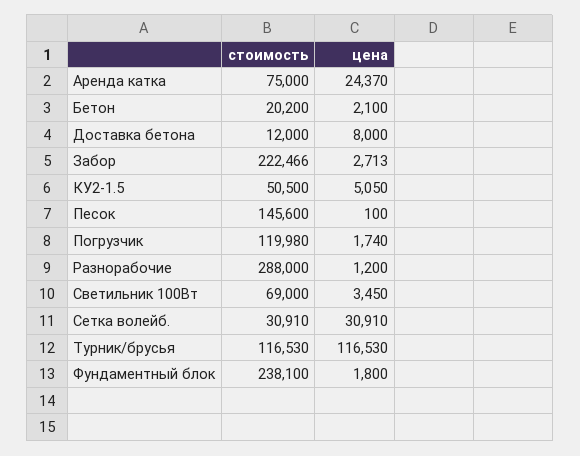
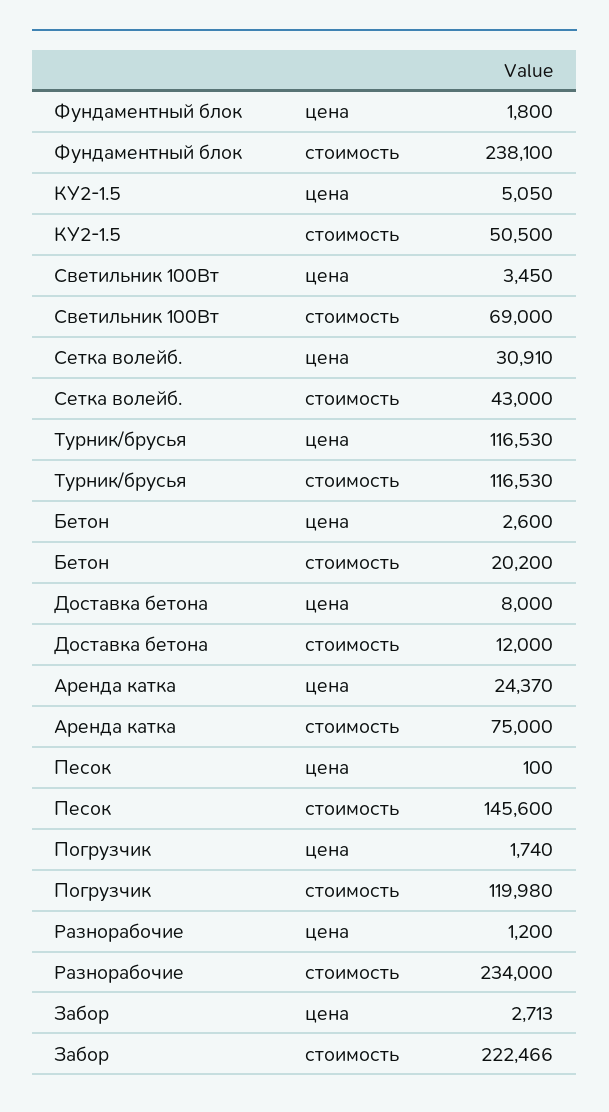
цена, Бетон: 2100 -> 2600
стоимость, Разнорабочие: 288000 -> 234000
стоимость, Сетка волейб.: 30910 -> 43000

